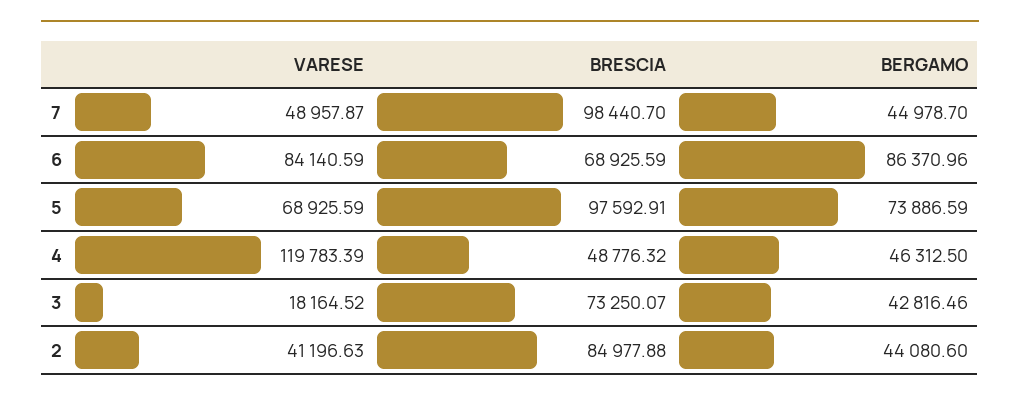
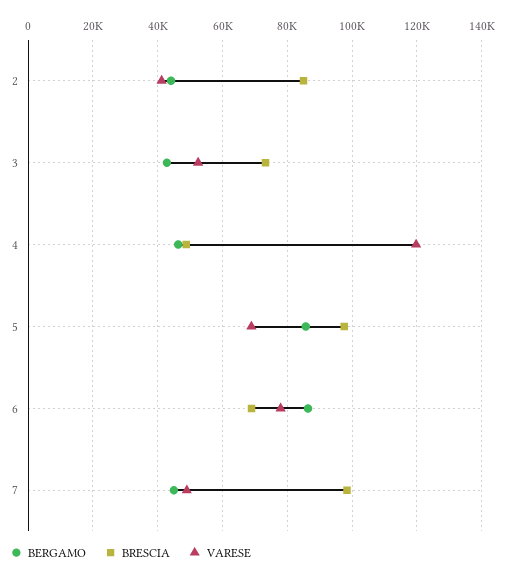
VARESE, 6: 84140.59 -> 78000
BERGAMO, 5: 73886.59 -> 86000
VARESE, 3: 18164.52 -> 52000

